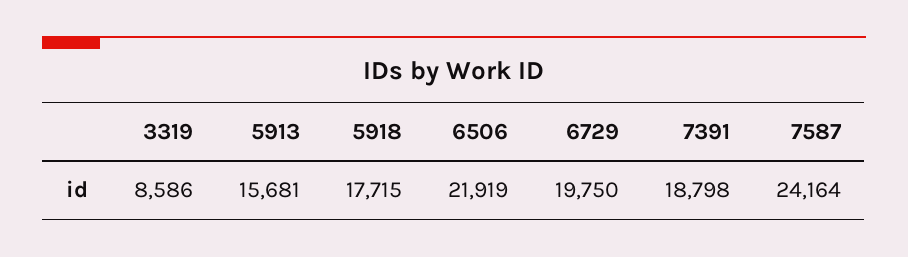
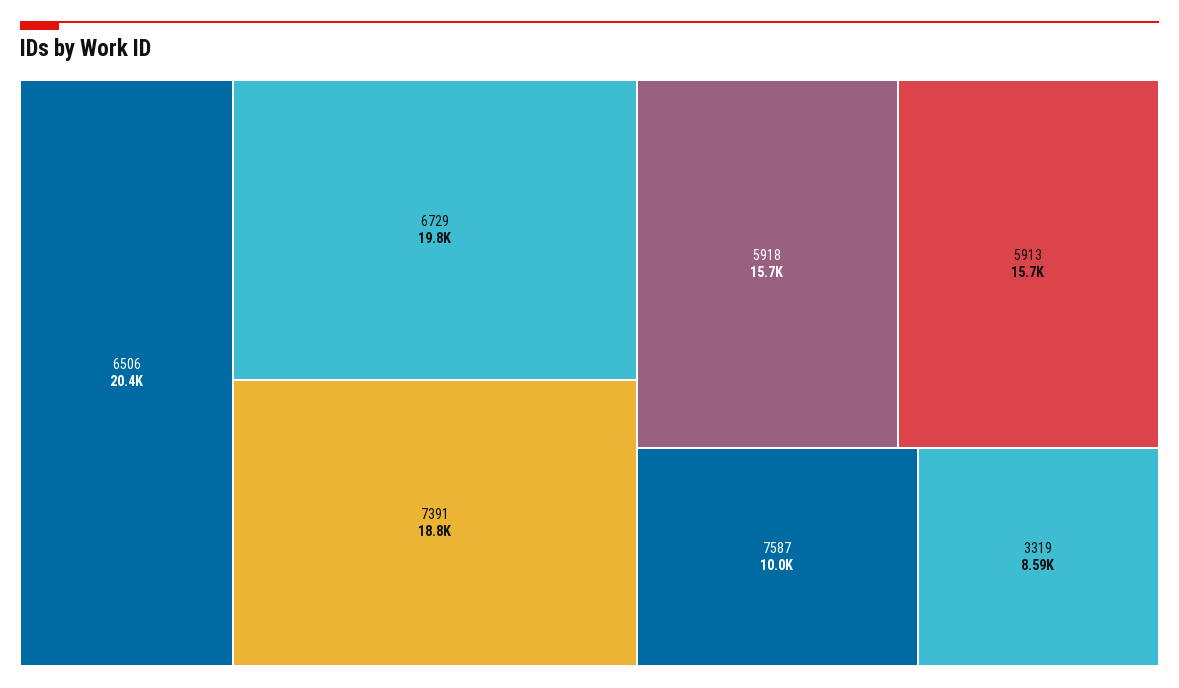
5918: 17715 -> 15700
6506: 21919 -> 20400
7587: 24164 -> 10000

